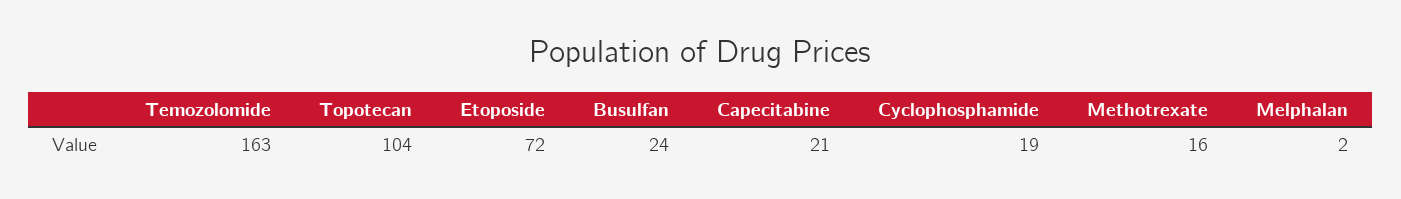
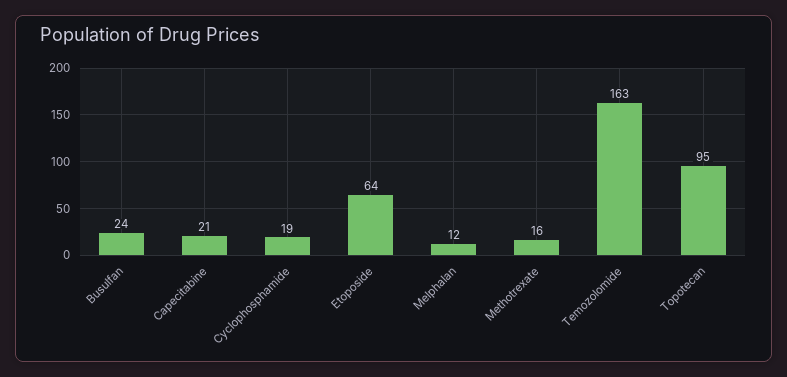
Topotecan: 104 -> 95
Etoposide: 72 -> 64
Melphalan: 2 -> 12

